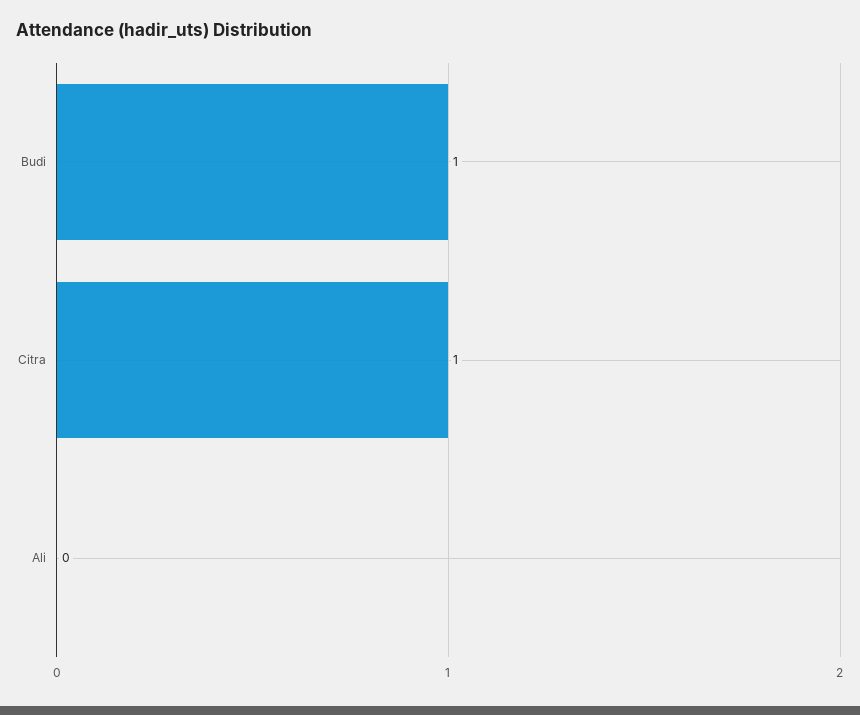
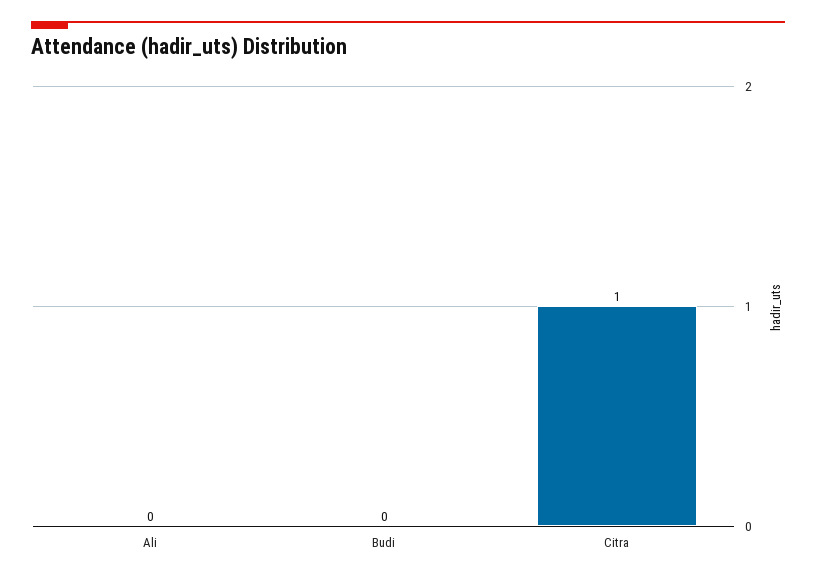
Budi: 1 -> 0

